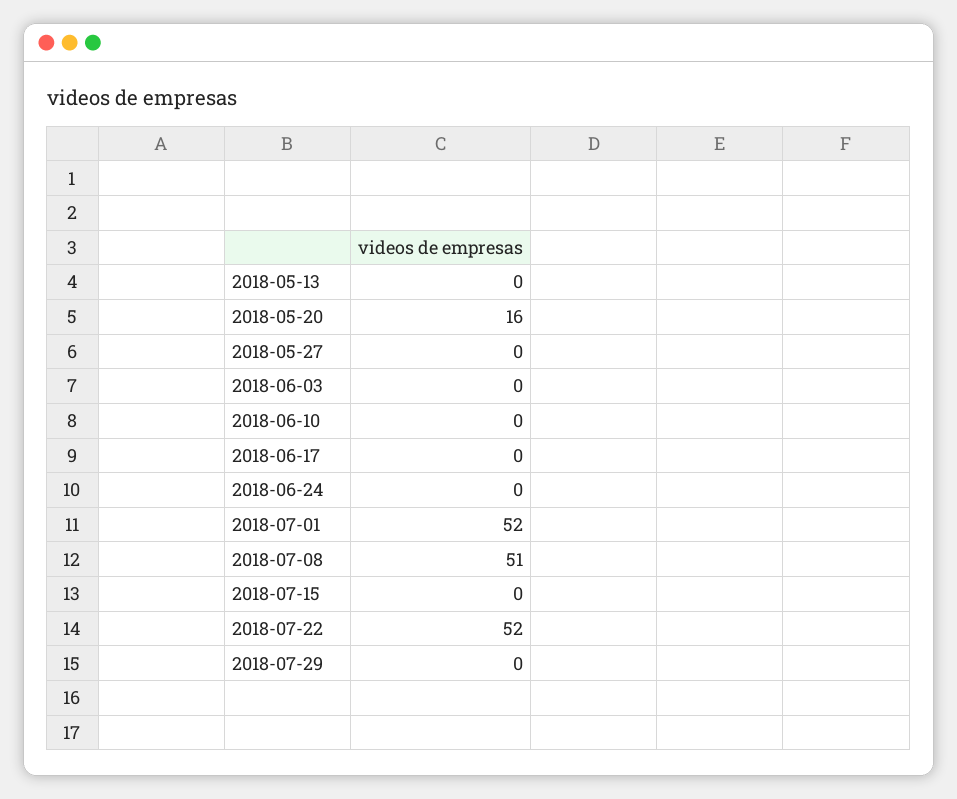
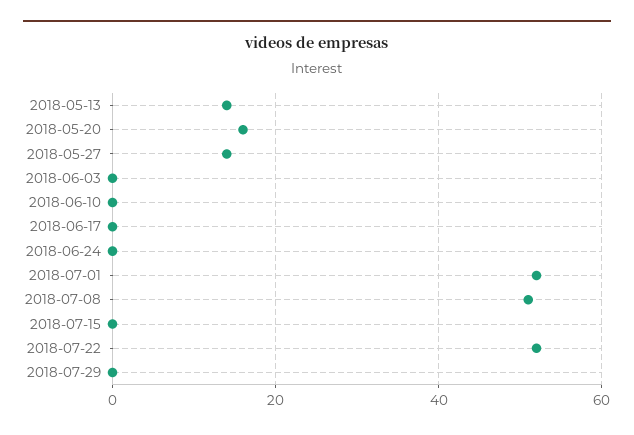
2018-05-13: 0 -> 15
2018-05-27: 0 -> 15

